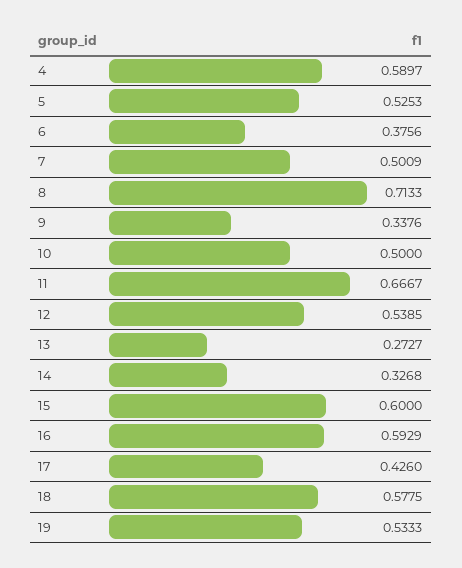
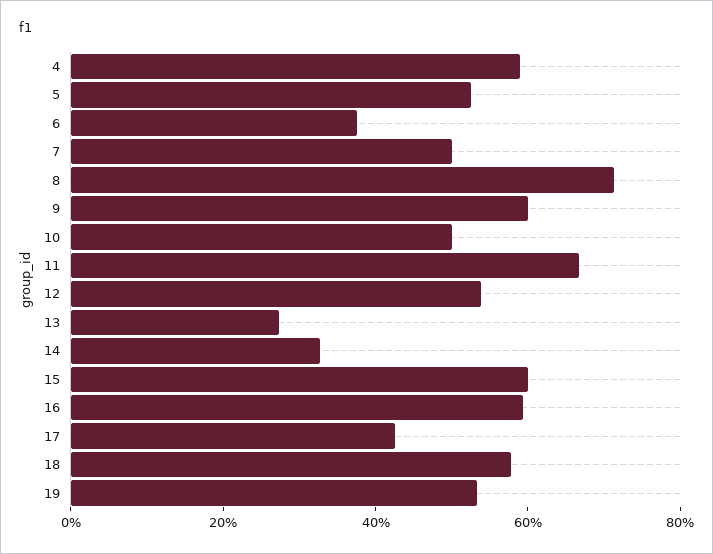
9: 0.3376 -> 0.6

